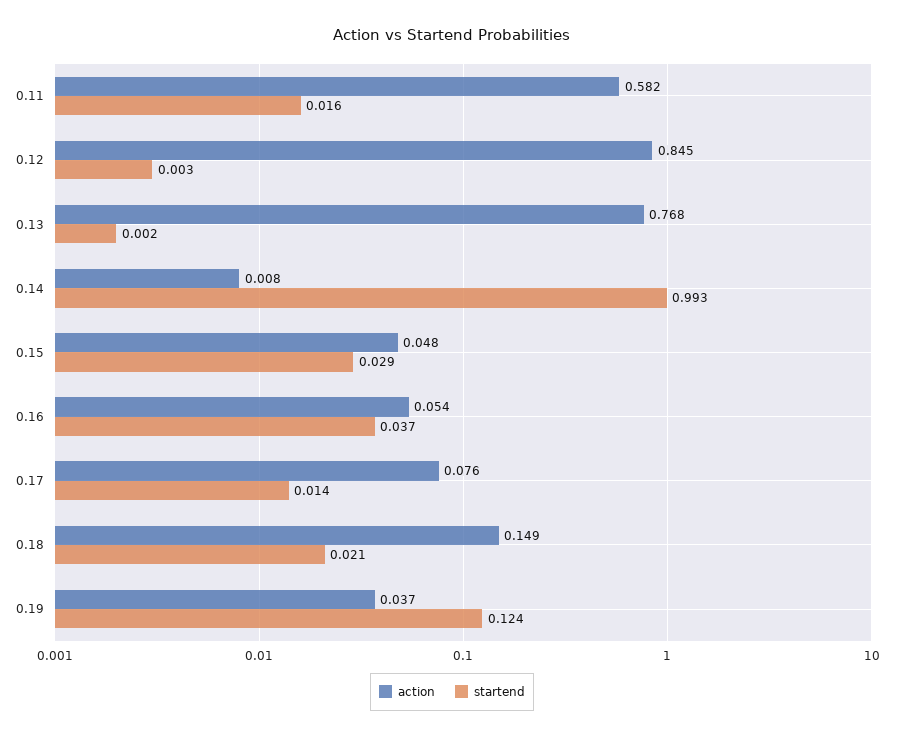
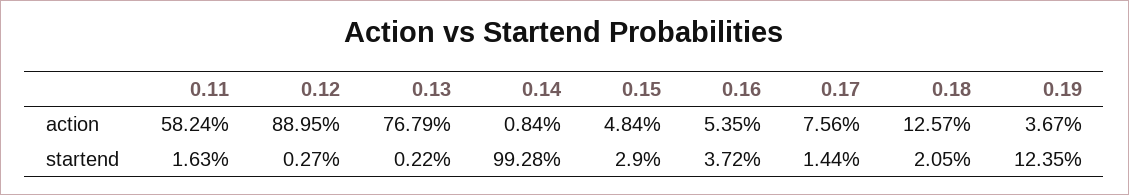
action, 0.12: 0.845 -> 0.8895
action, 0.18: 0.149 -> 0.1257

